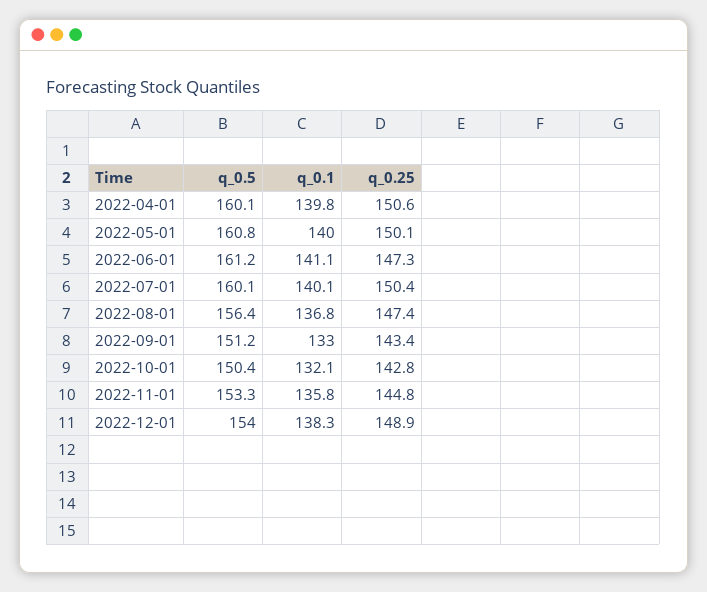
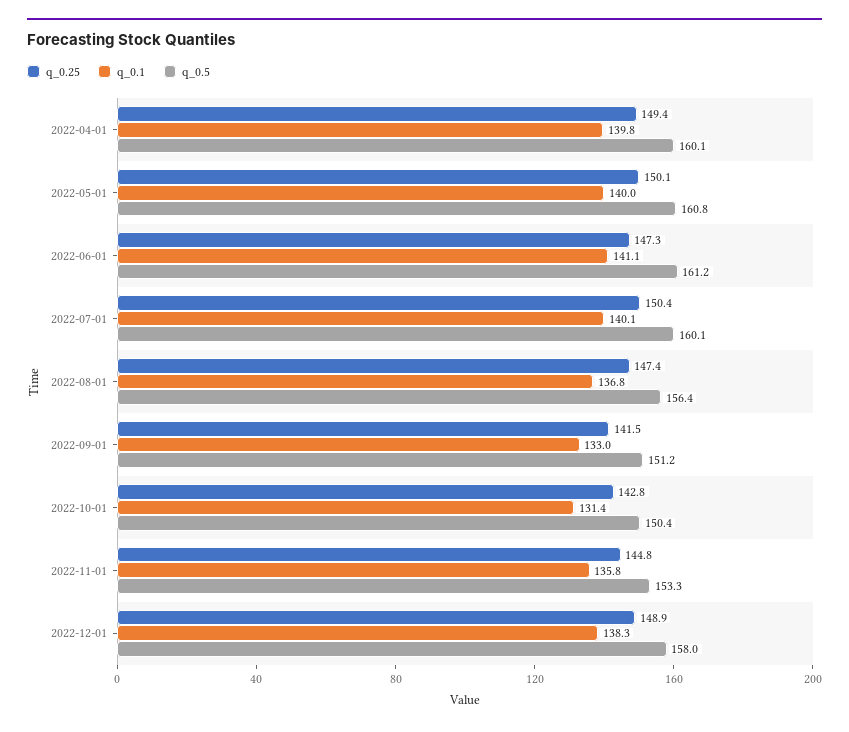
q_0.25, 2022-04-01: 150.6 -> 149.4
q_0.25, 2022-09-01: 143.4 -> 141.5
q_0.1, 2022-10-01: 132.1 -> 131.4
q_0.5, 2022-12-01: 154 -> 158

